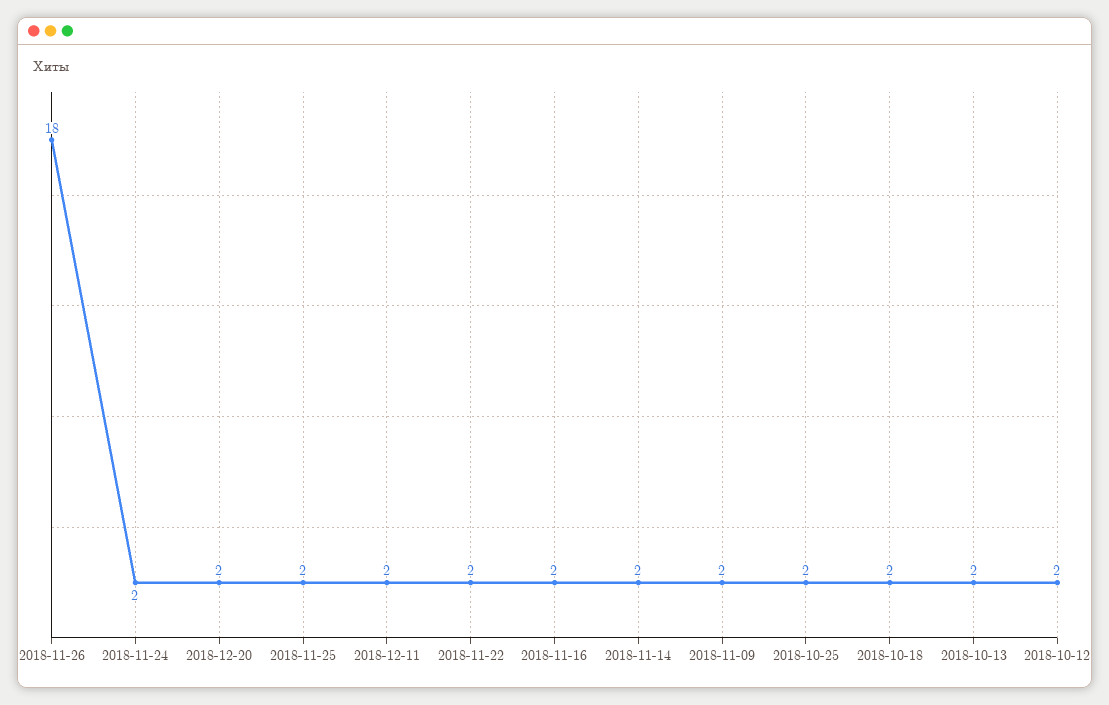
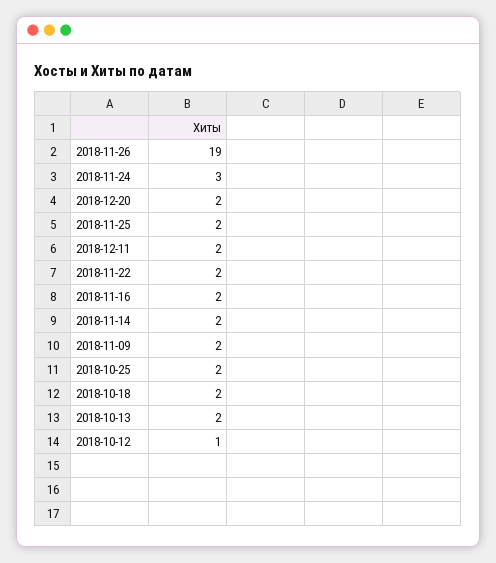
2018-11-26: 18 -> 19
2018-11-24: 2 -> 3
2018-10-12: 2 -> 1

